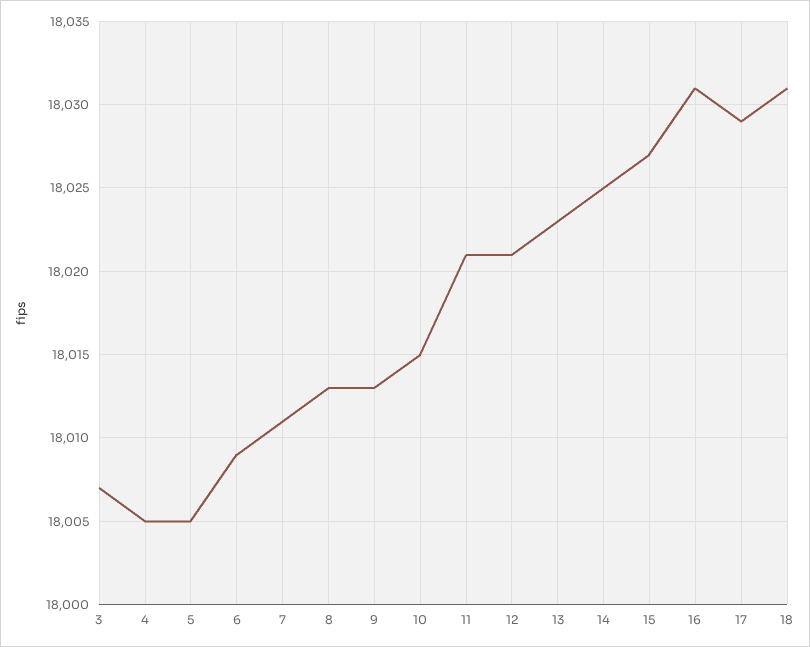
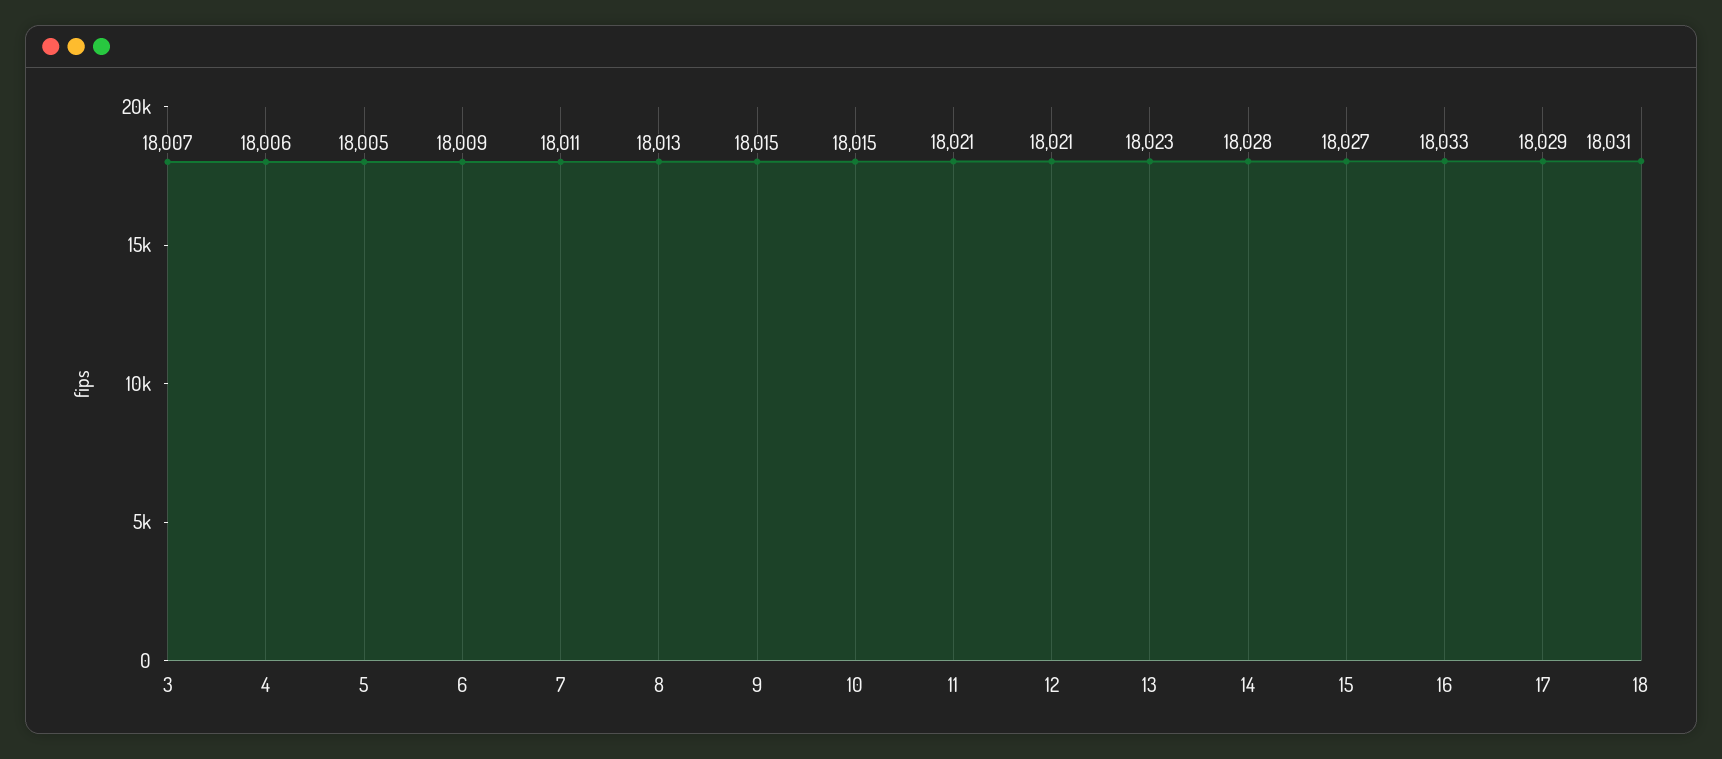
4: 18005 -> 18006
9: 18013 -> 18015
14: 18025 -> 18028
16: 18031 -> 18033

